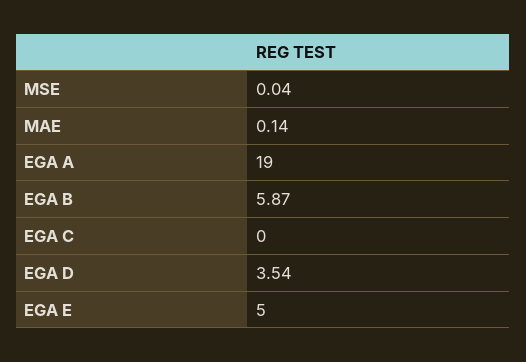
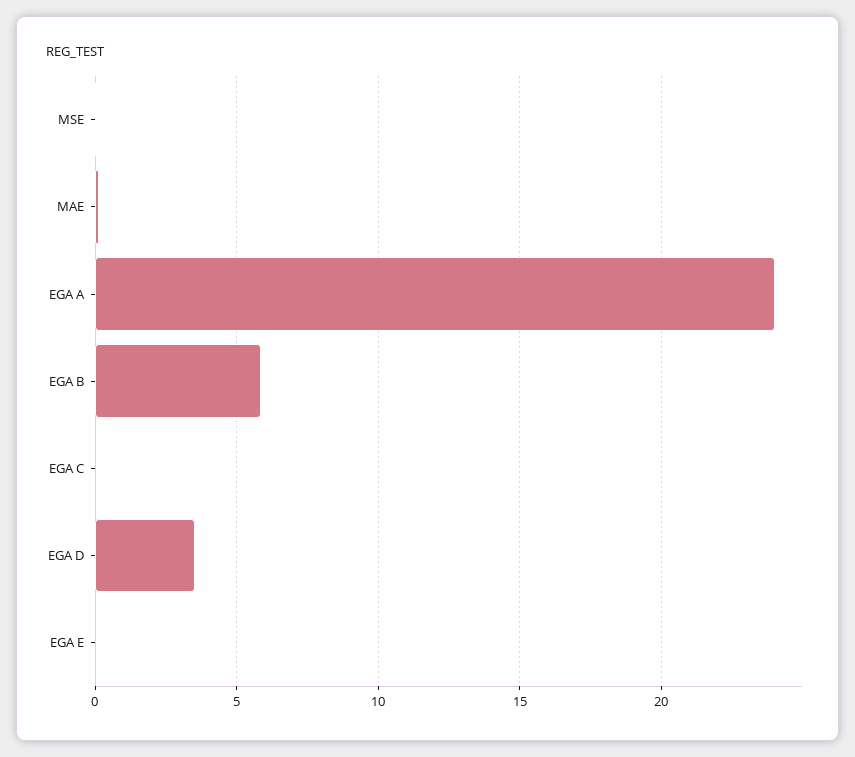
EGA A: 19 -> 24
EGA E: 5 -> 0

